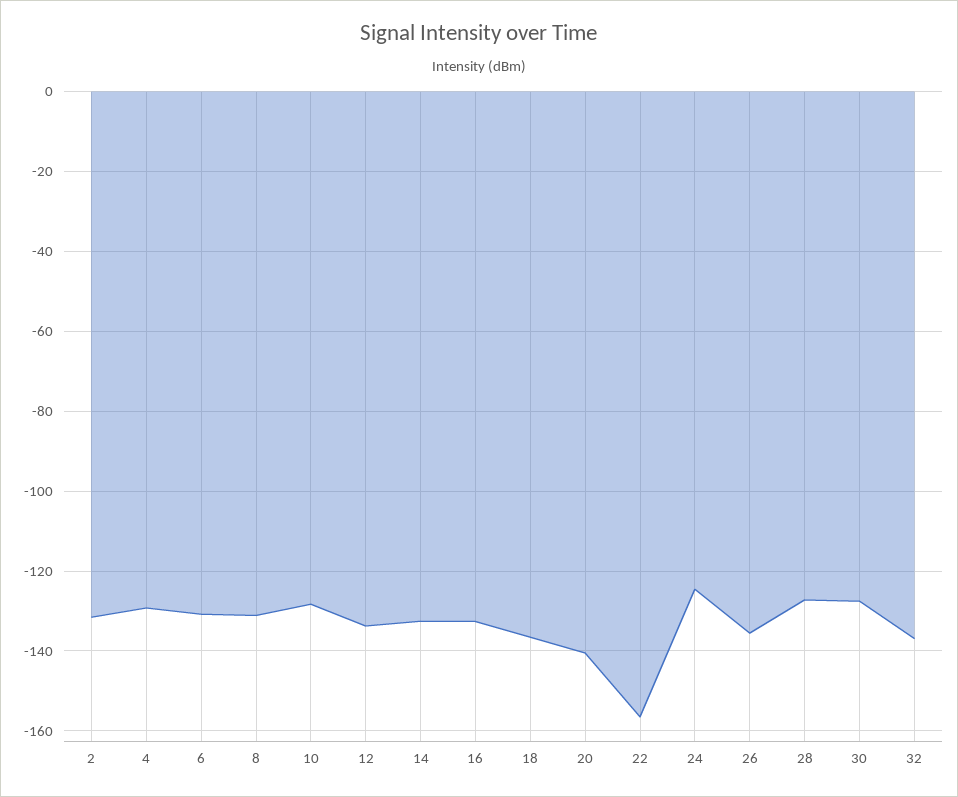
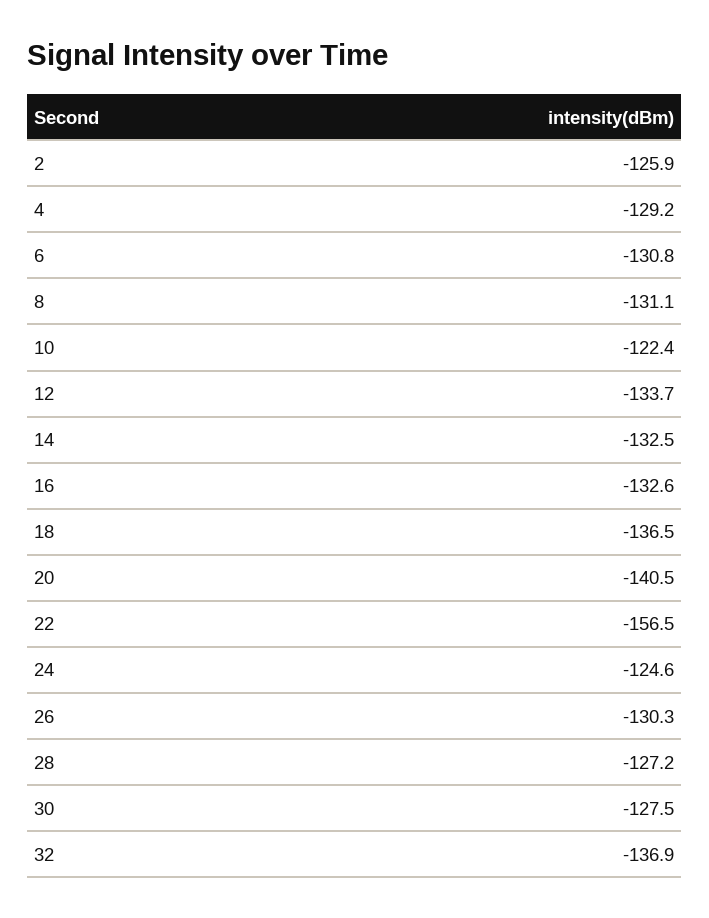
2: -132 -> -125.9
10: -128 -> -122.4
26: -136 -> -130.3

